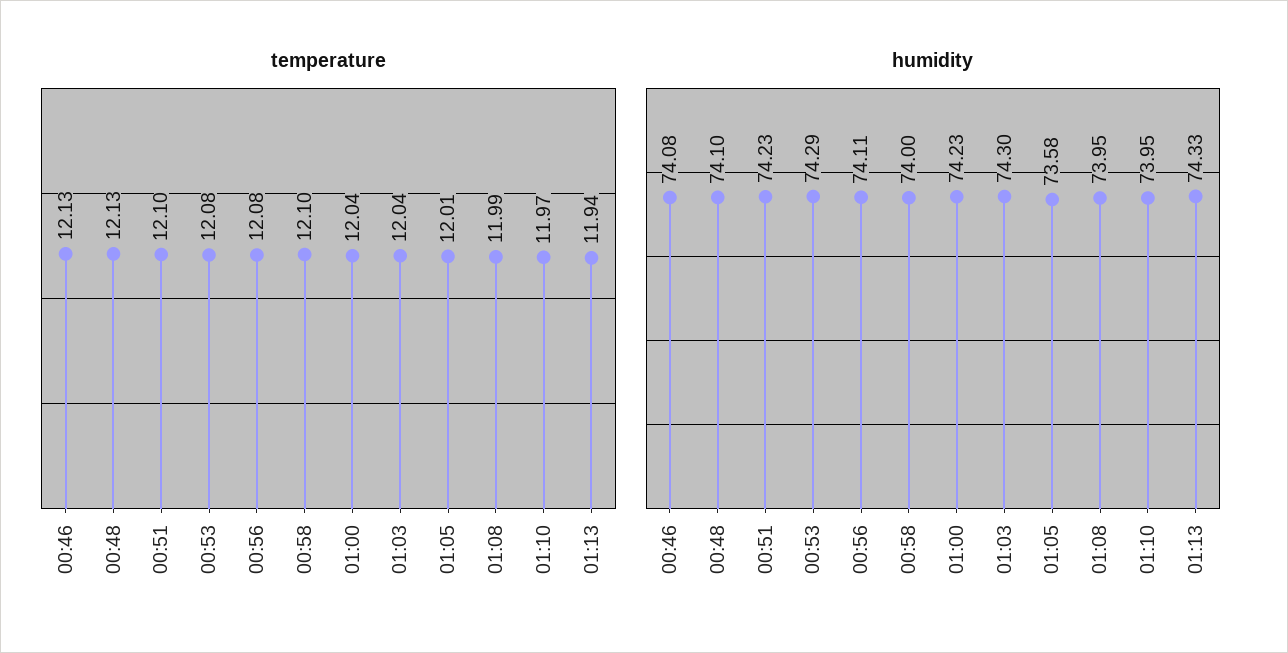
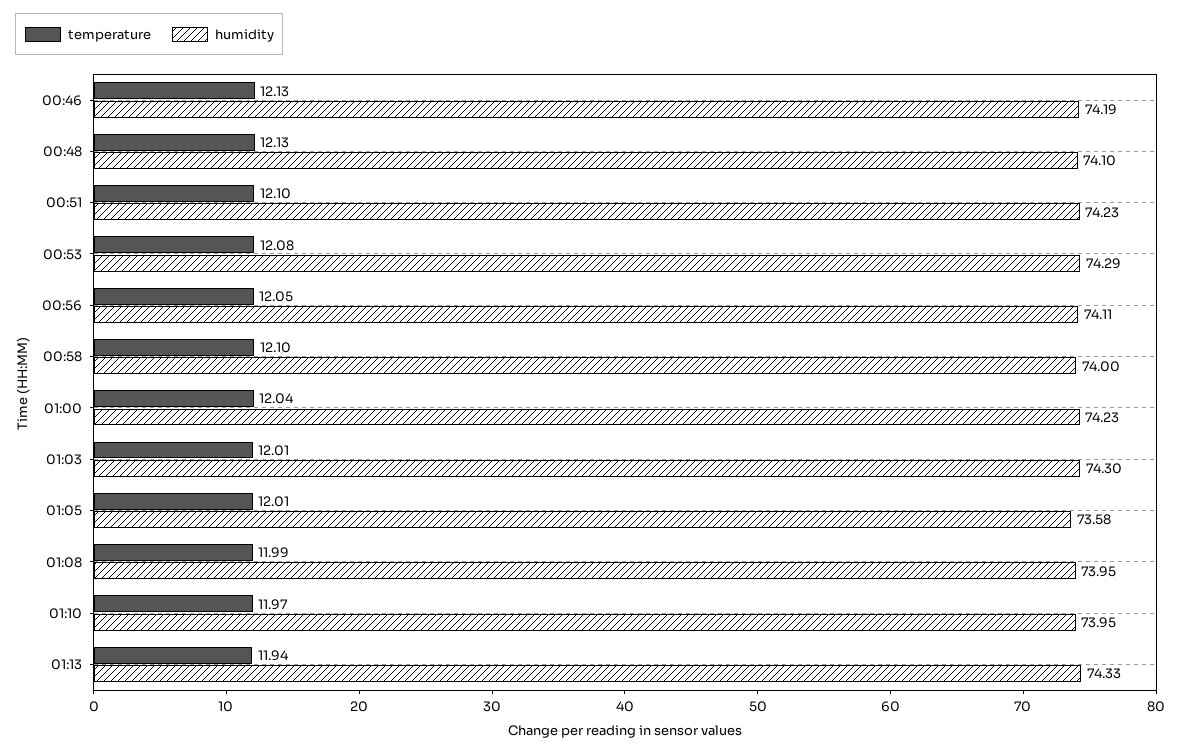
temperature, 00:56: 12.08 -> 12.05
temperature, 01:03: 12.04 -> 12.01
humidity, 00:46: 74.08 -> 74.19

